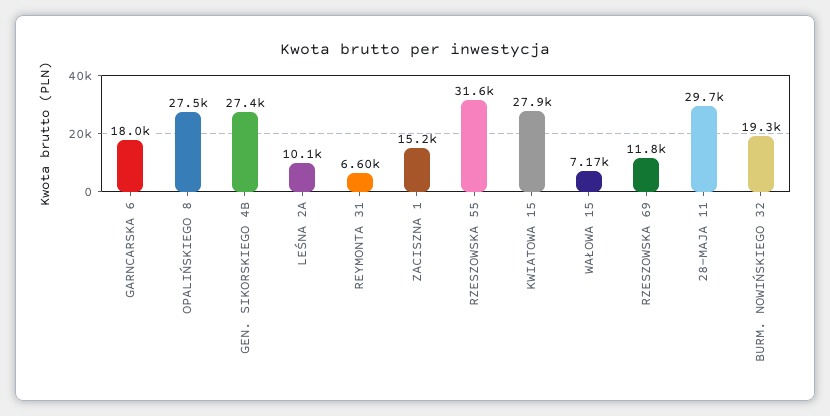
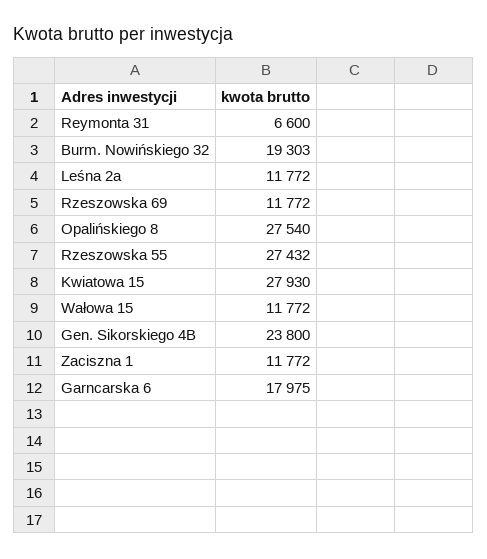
GEN. SIKORSKIEGO 4B: 27400 -> 23800
LEŚNA 2A: 10100 -> 11772
ZACISZNA 1: 15200 -> 11772
RZESZOWSKA 55: 31600 -> 27432
WAŁOWA 15: 7170 -> 11772
28-MAJA 11: 29700 -> none

